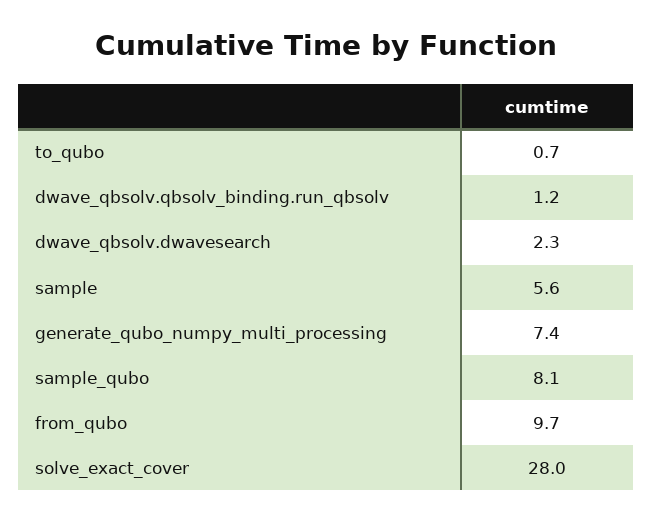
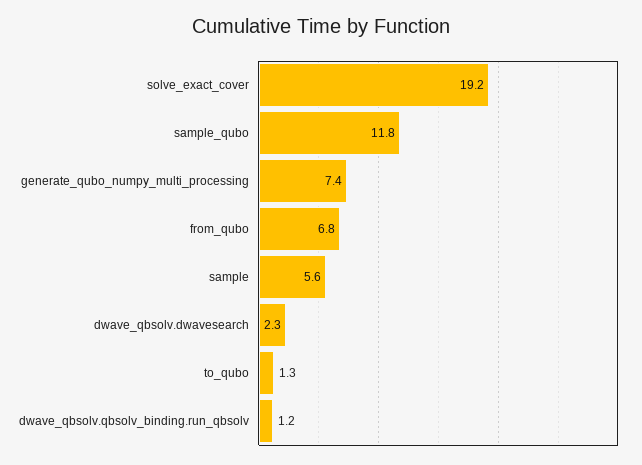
to_qubo: 0.7 -> 1.3
sample_qubo: 8.1 -> 11.8
from_qubo: 9.7 -> 6.8
solve_exact_cover: 28 -> 19.2

